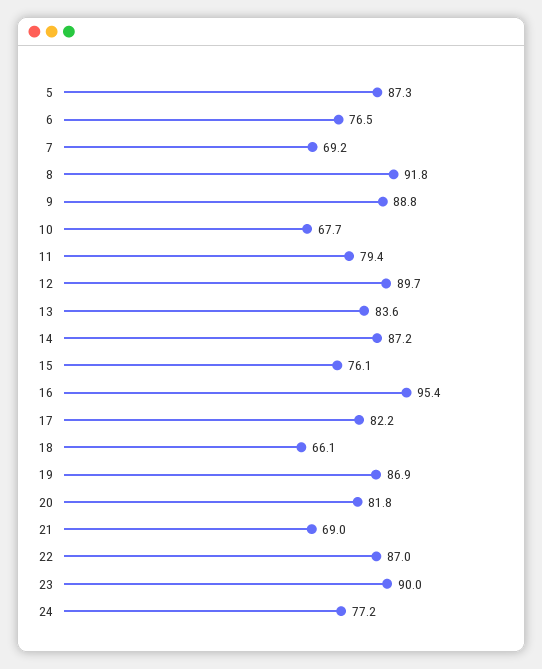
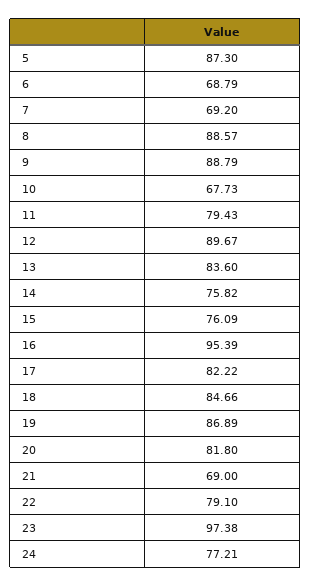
6: 76.5 -> 68.79
8: 91.8 -> 88.57
14: 87.2 -> 75.82
18: 66.1 -> 84.66
22: 87 -> 79.1
23: 90 -> 97.38

